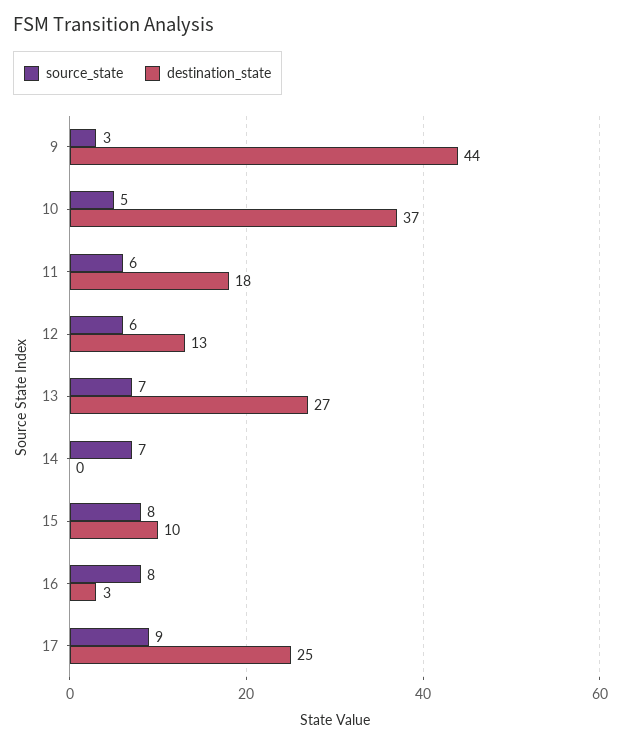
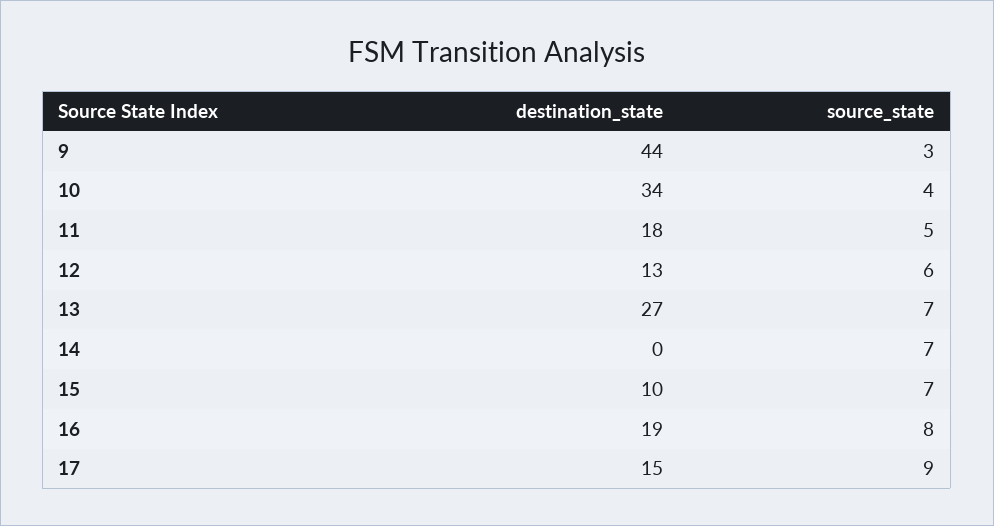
source_state, 10: 5 -> 4
destination_state, 10: 37 -> 34
source_state, 11: 6 -> 5
source_state, 15: 8 -> 7
destination_state, 16: 3 -> 19
destination_state, 17: 25 -> 15

